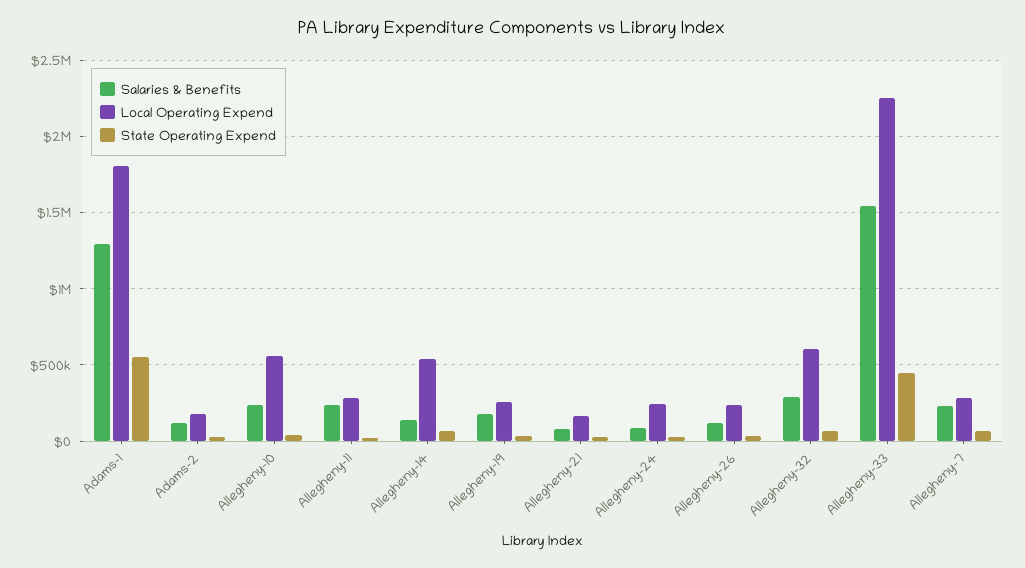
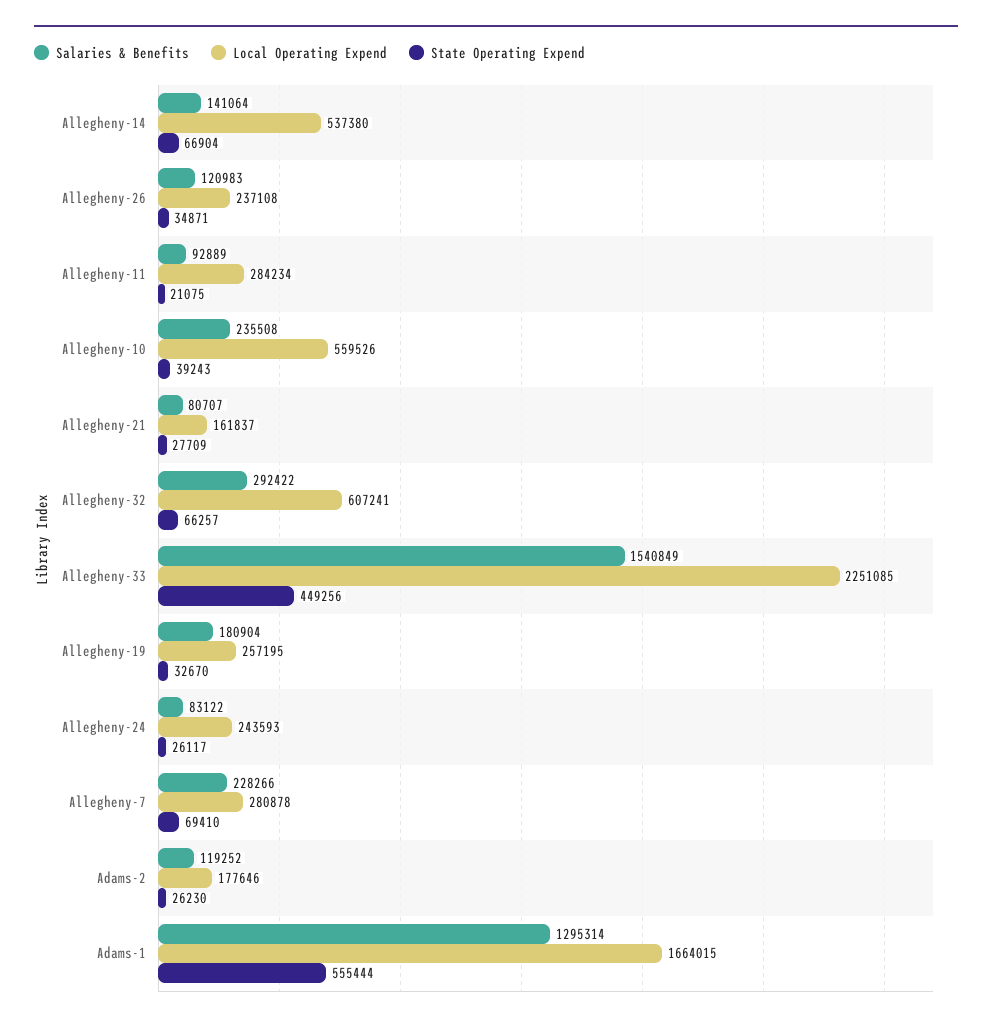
Local Operating Expend, Adams-1: 1800000 -> 1664015
Salaries & Benefits, Allegheny-11: 250000 -> 92889

